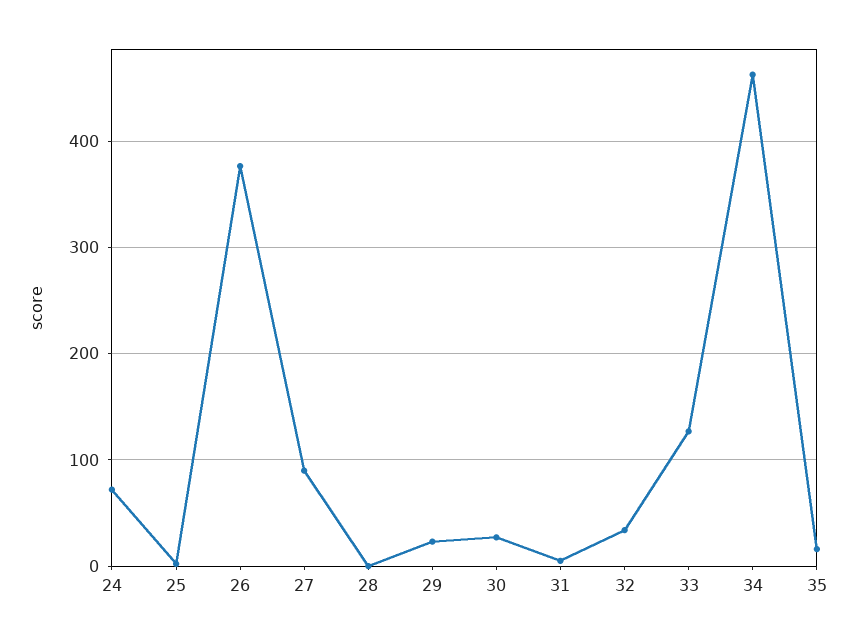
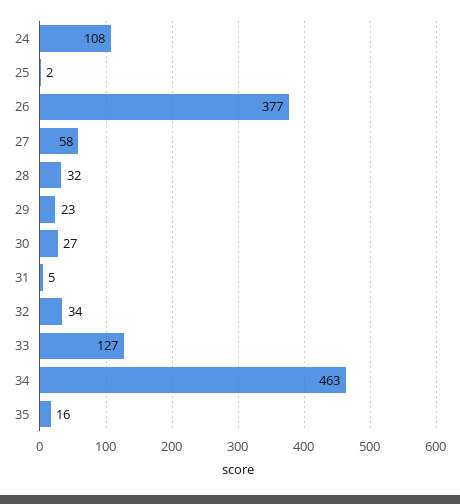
24: 70 -> 108
27: 90 -> 58
28: 0 -> 32

